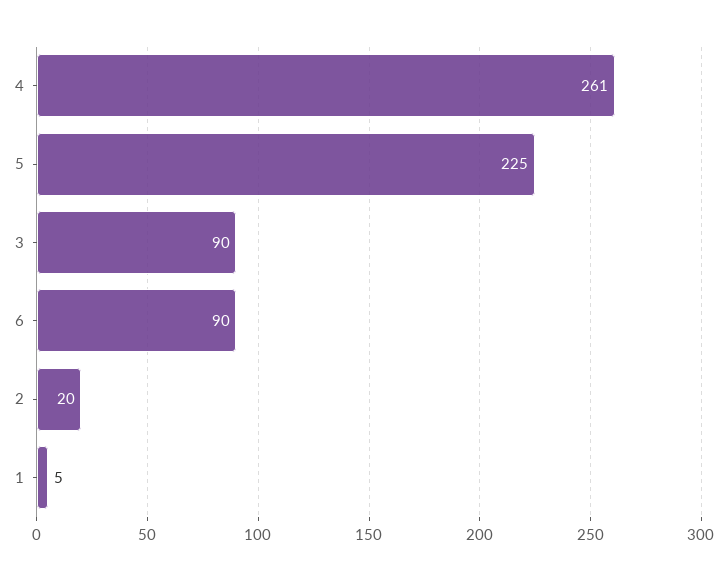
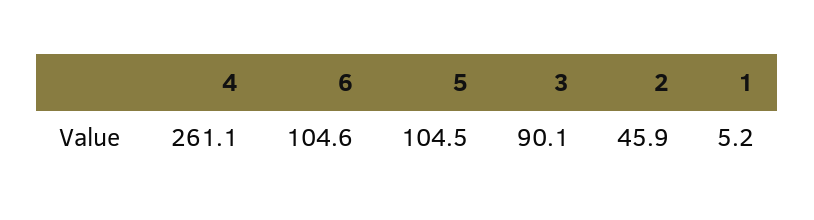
5: 225 -> 104.5
6: 90 -> 104.6
2: 20 -> 45.9

